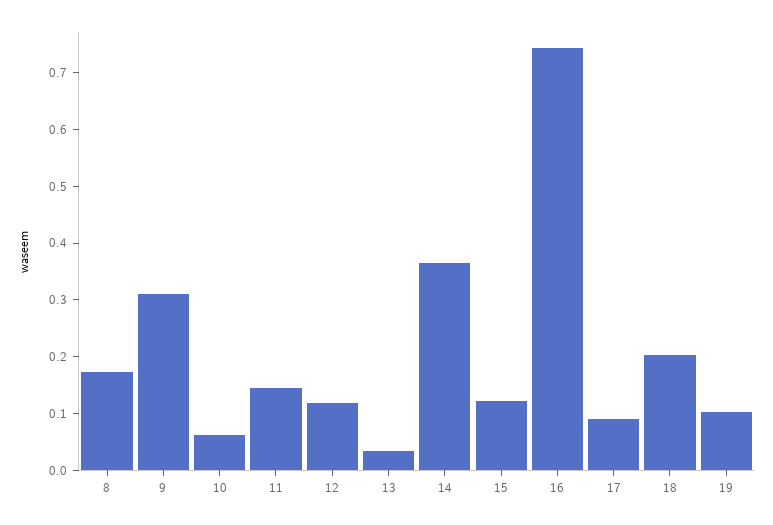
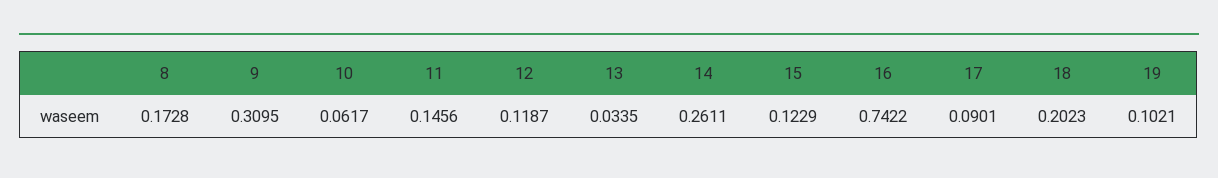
14: 0.36 -> 0.2611

